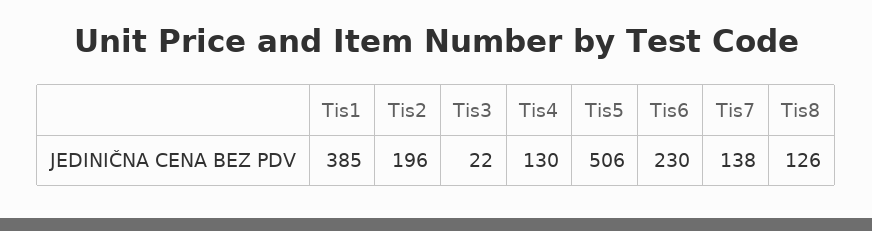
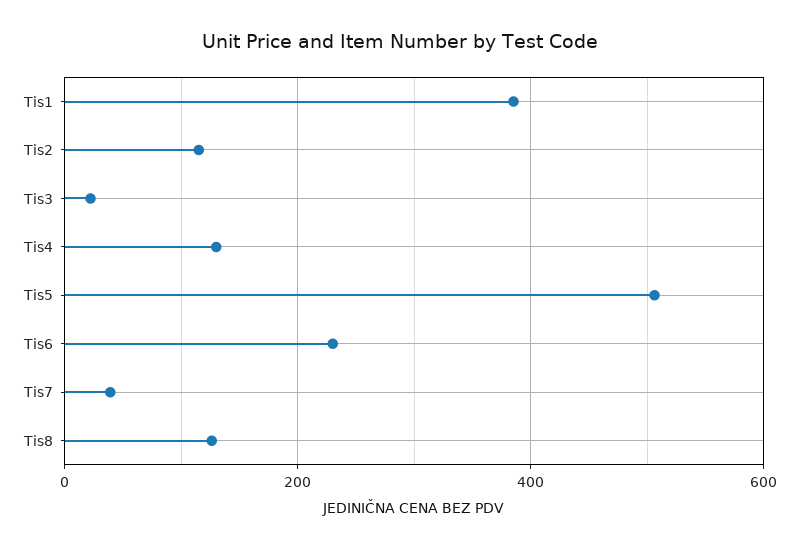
Tis2: 196 -> 120
Tis7: 138 -> 40

